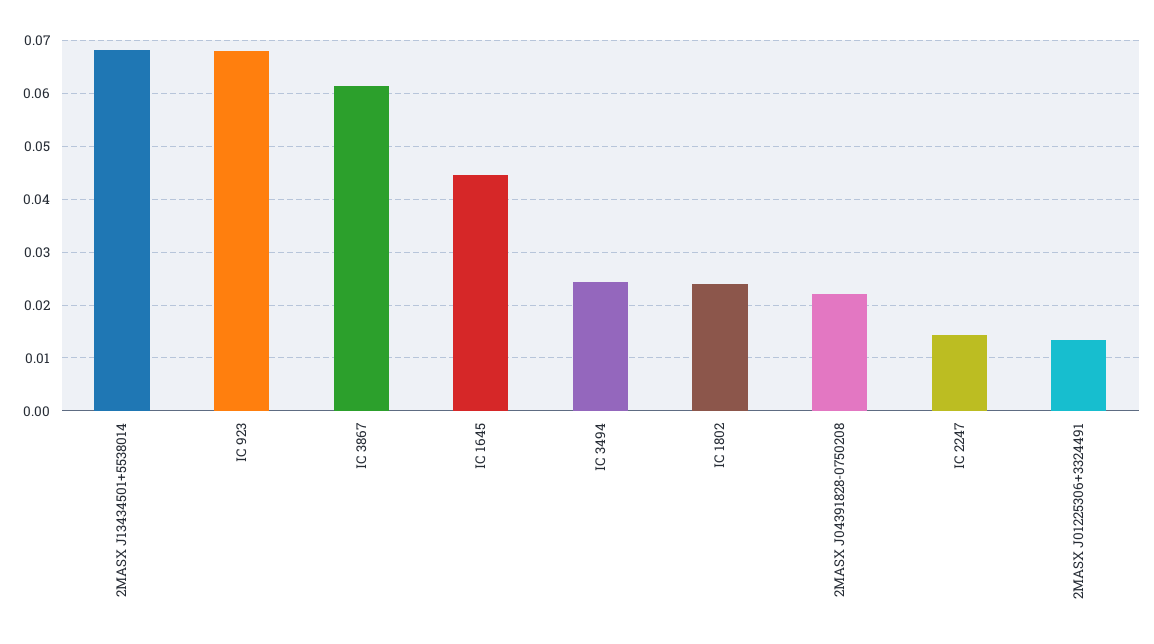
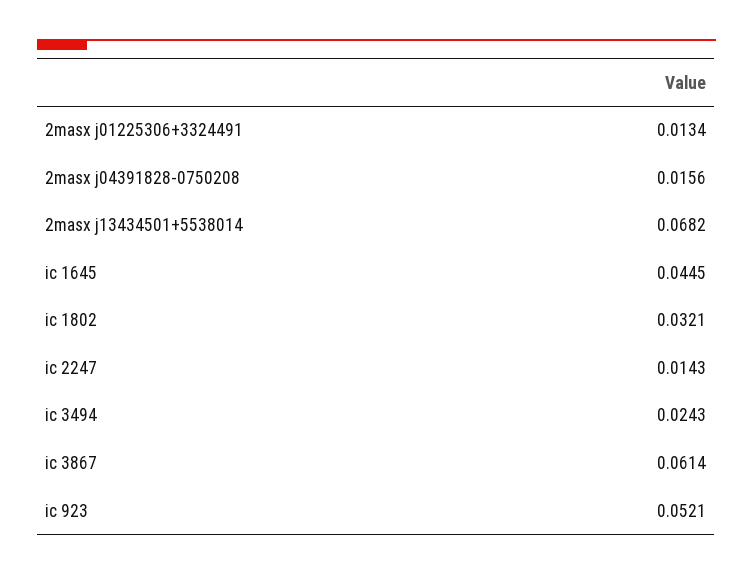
IC 923: 0.068 -> 0.0521
IC 1802: 0.024 -> 0.0321
2MASX J04391828-0750208: 0.022 -> 0.0156

